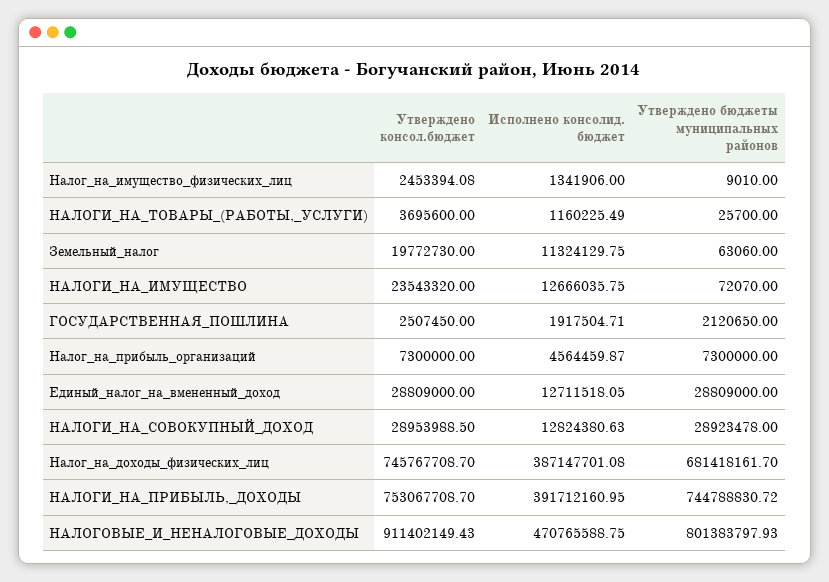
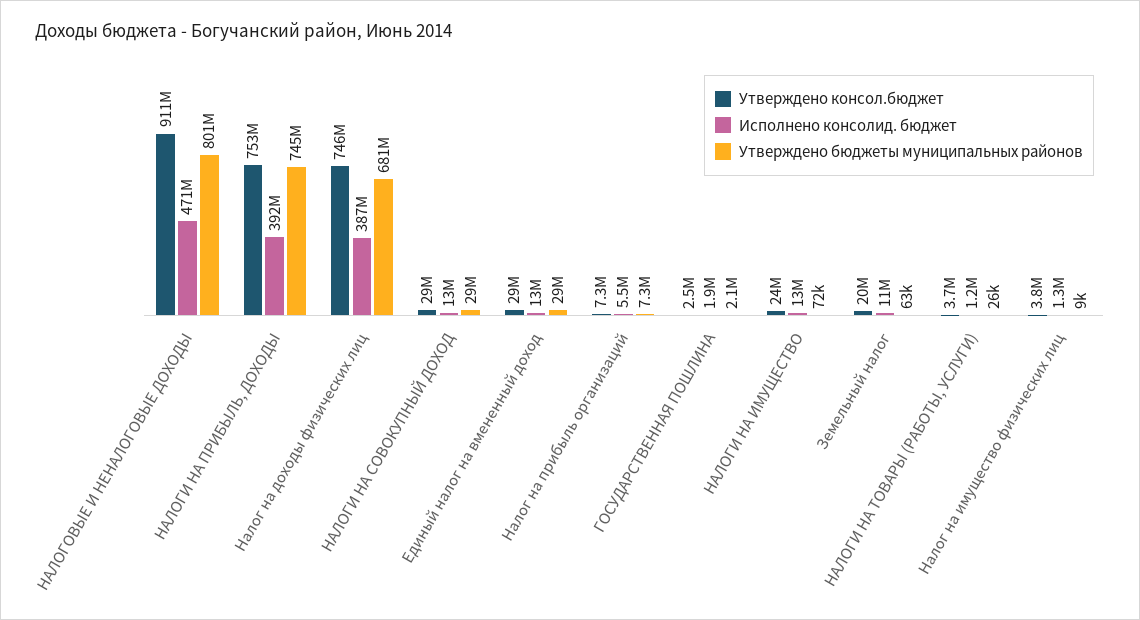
Утверждено консол.бюджет, Налог_на_имущество_физических_лиц: 2453394.08 -> 3800000
Исполнено консолид. бюджет, Налог_на_прибыль_организаций: 4564459.87 -> 5500000

